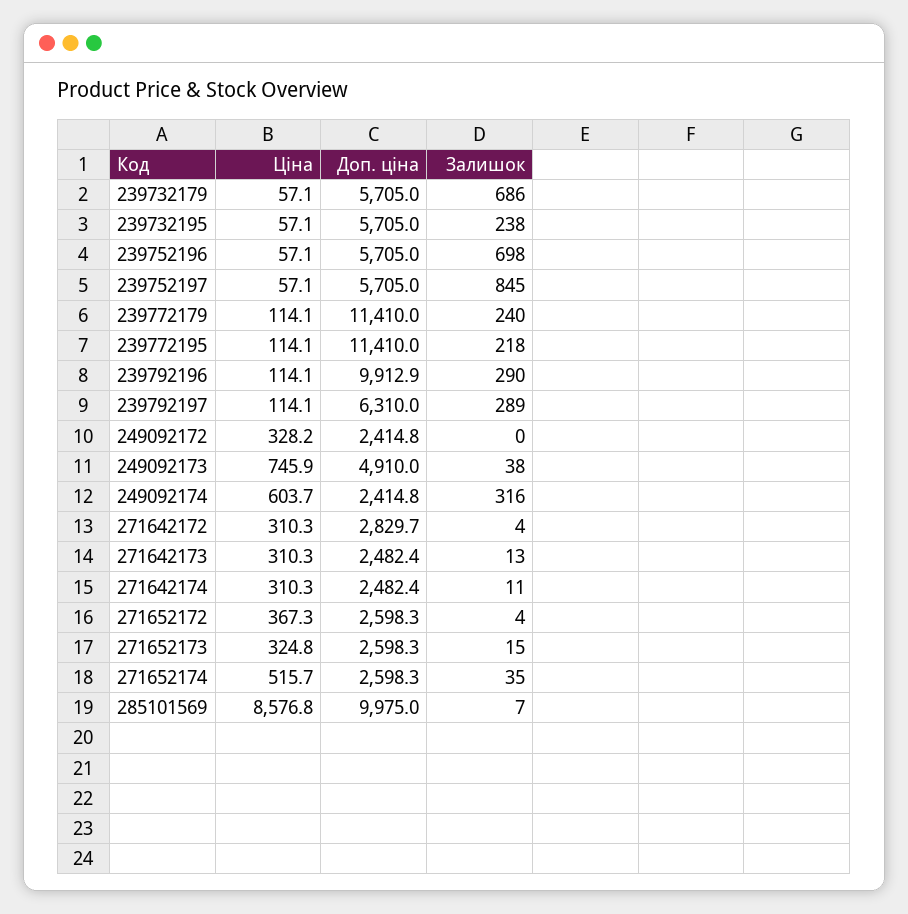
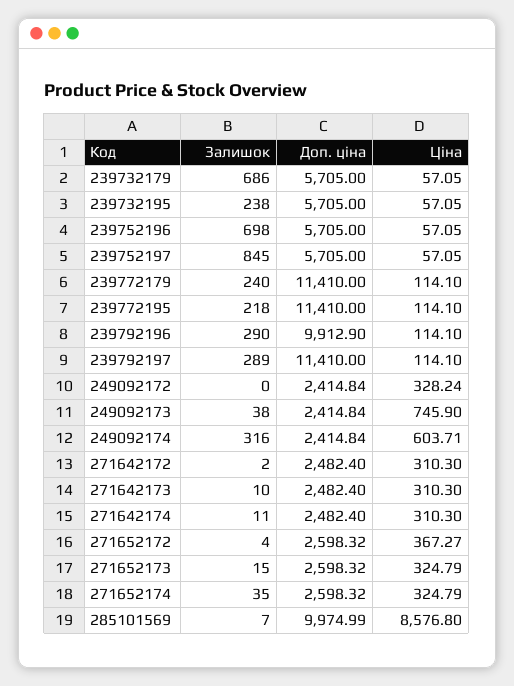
Доп. ціна, 239792197: 6310 -> 11410
Доп. ціна, 249092173: 4910 -> 2414.84
Доп. ціна, 271642172: 2829.7 -> 2482.4
Залишок, 271642172: 4 -> 2
Залишок, 271642173: 13 -> 10
Ціна, 271652174: 515.7 -> 324.79

